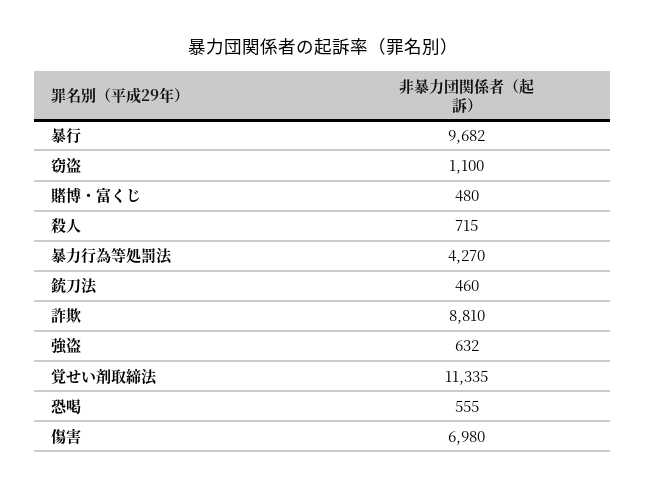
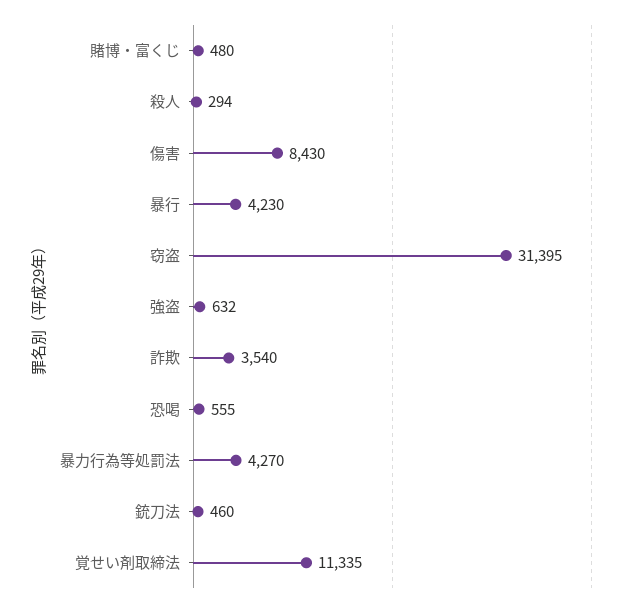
暴行: 9682 -> 4230
窃盗: 1100 -> 31395
殺人: 715 -> 294
詐欺: 8810 -> 3540
傷害: 6980 -> 8430

